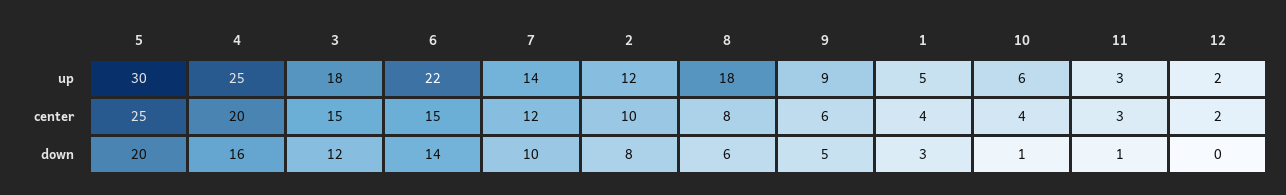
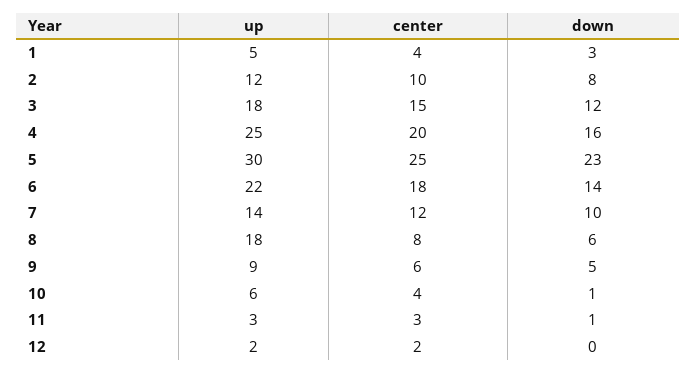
6, center: 15 -> 18
5, down: 20 -> 23

